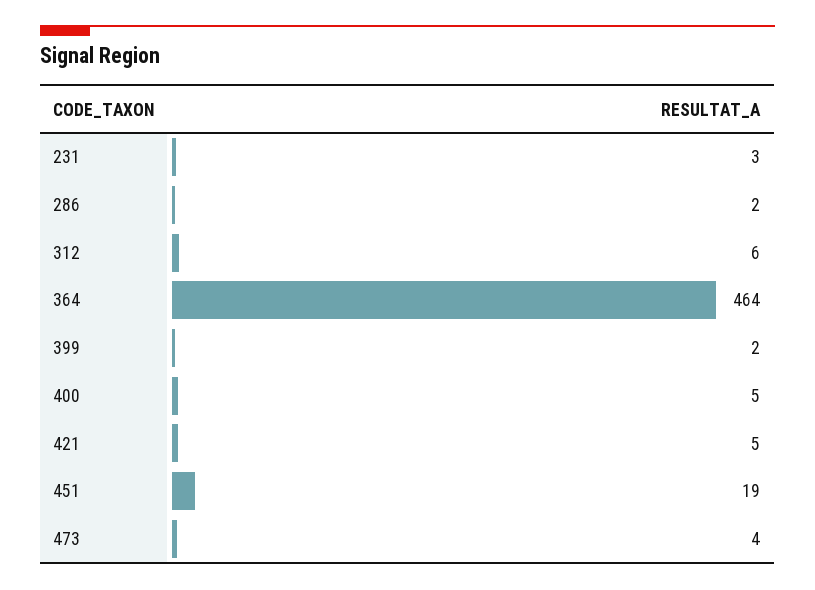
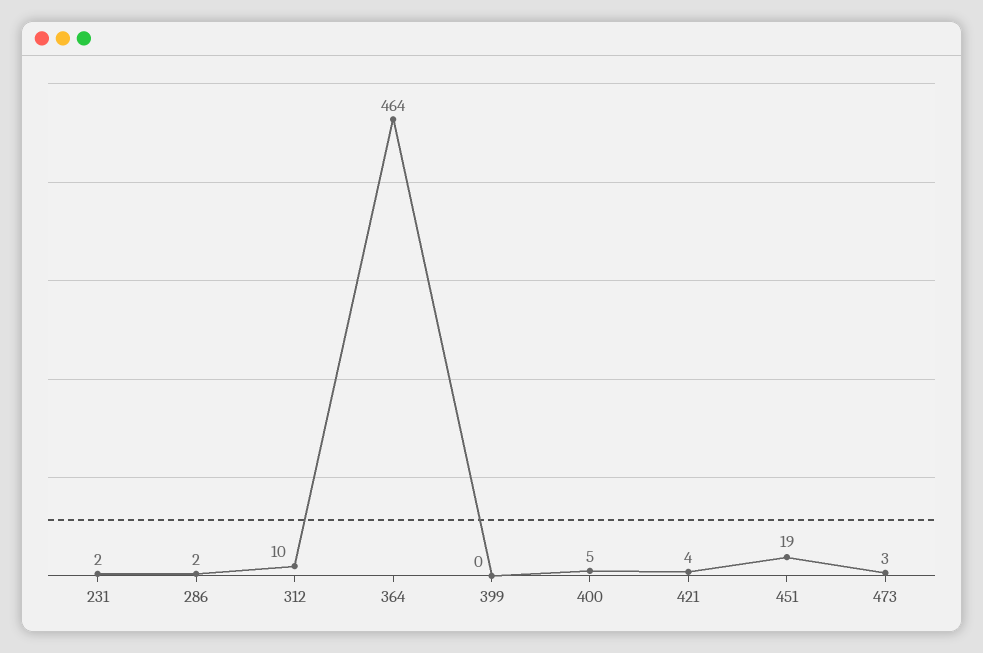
231: 3 -> 2
312: 6 -> 10
399: 2 -> 0
421: 5 -> 4
473: 4 -> 3

